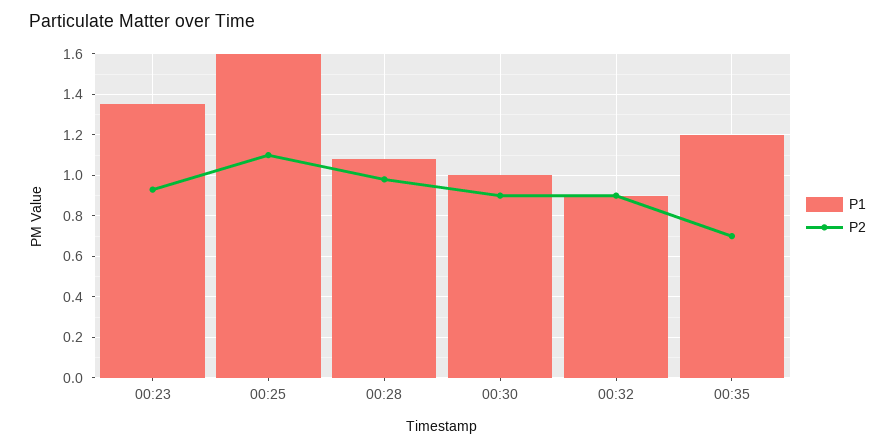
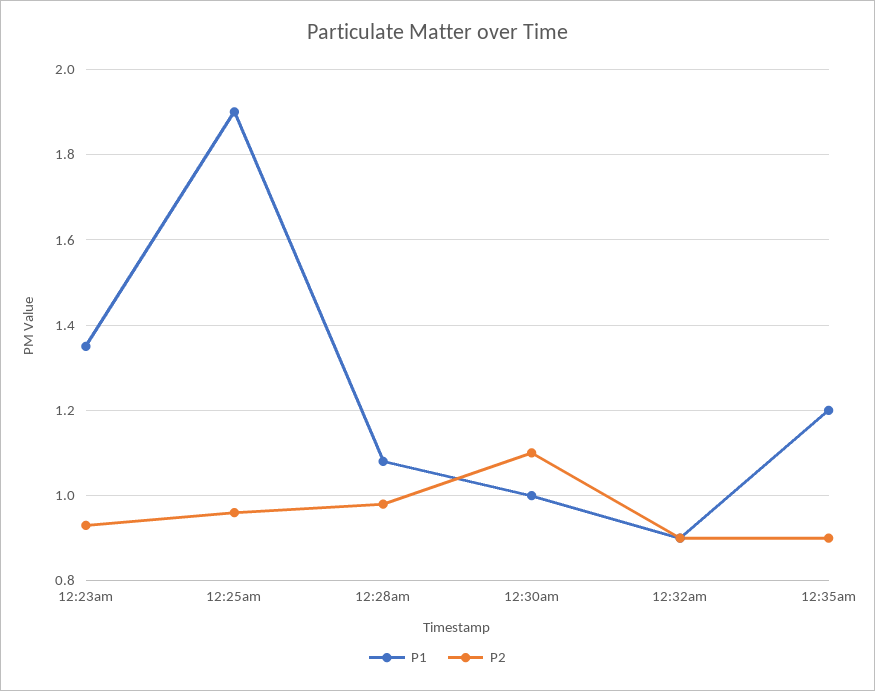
P1, 00:25: 1.6 -> 1.9
P2, 00:25: 1.1 -> 0.95
P2, 00:30: 0.9 -> 1.1
P2, 00:35: 0.7 -> 0.9

